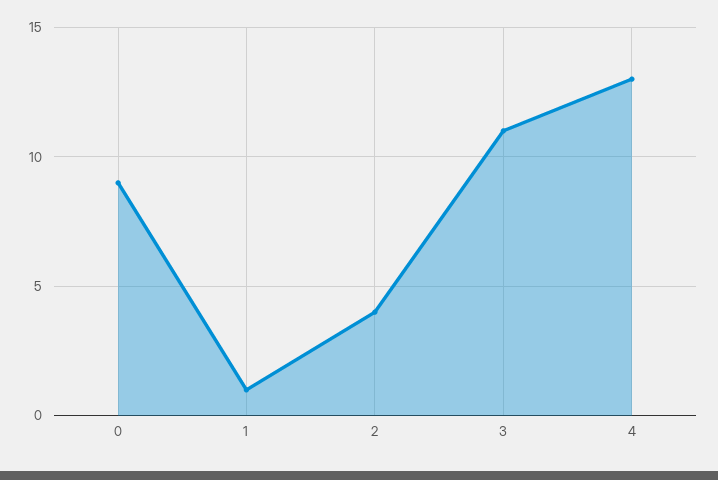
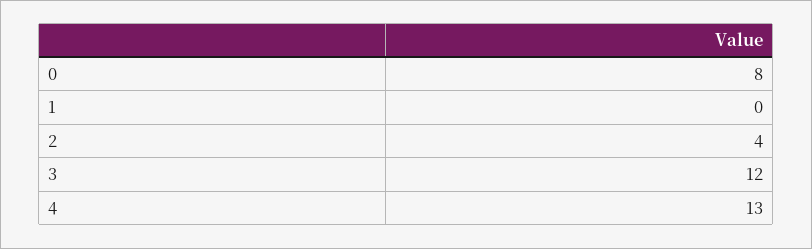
0: 9 -> 8
1: 1 -> 0
3: 11 -> 12

